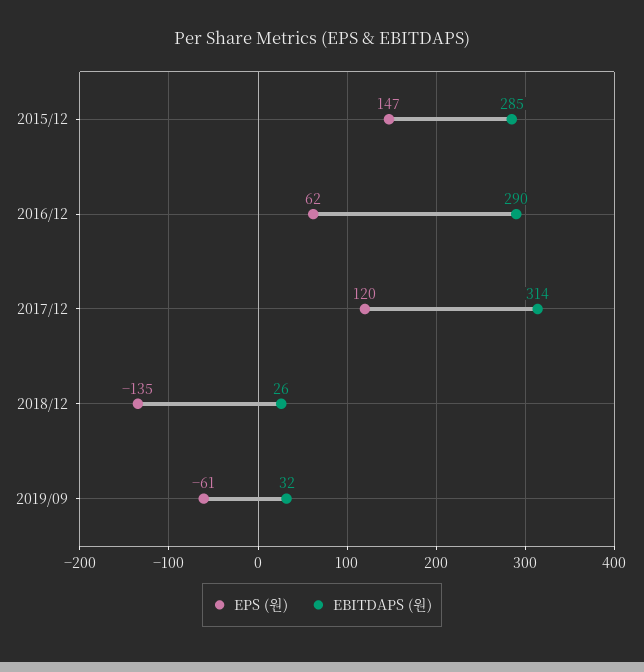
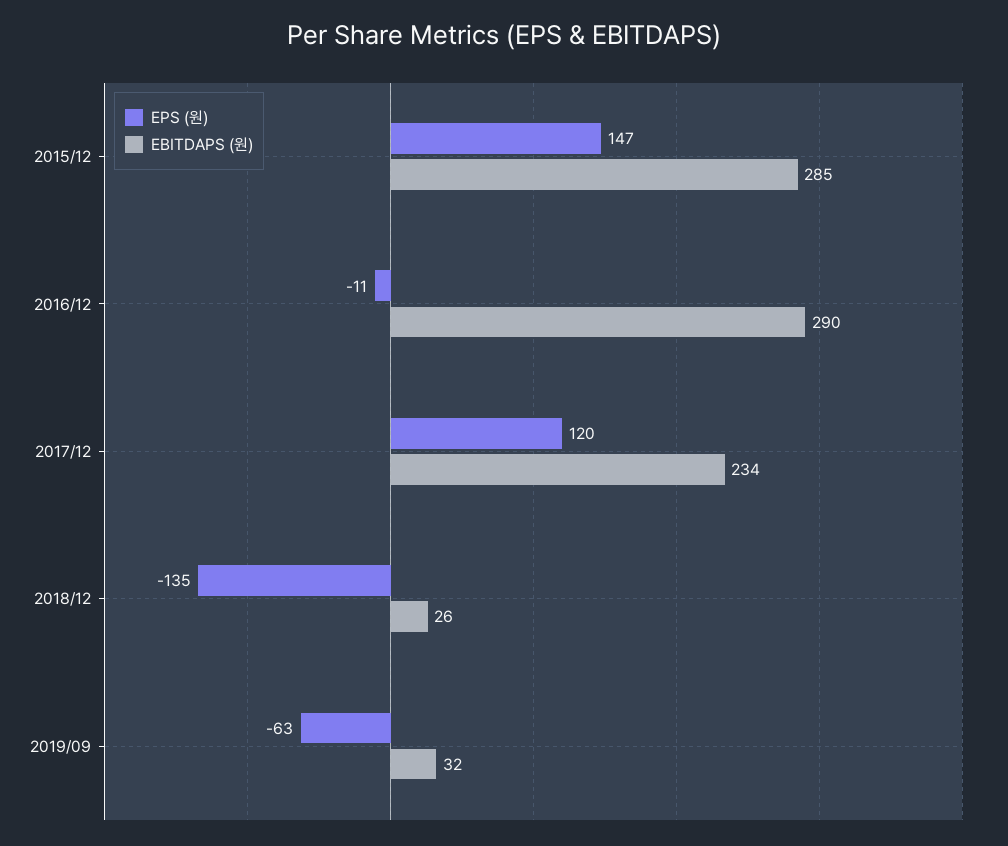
EPS (원), 2016/12: 62 -> -11
EBITDAPS (원), 2017/12: 314 -> 234
EPS (원), 2019/09: -61 -> -63

